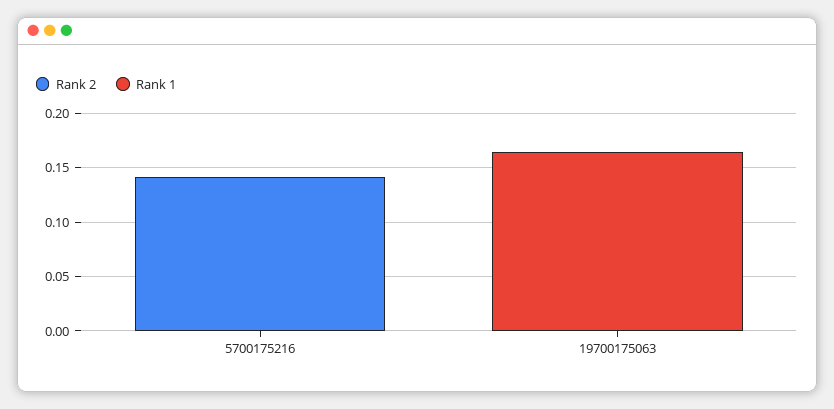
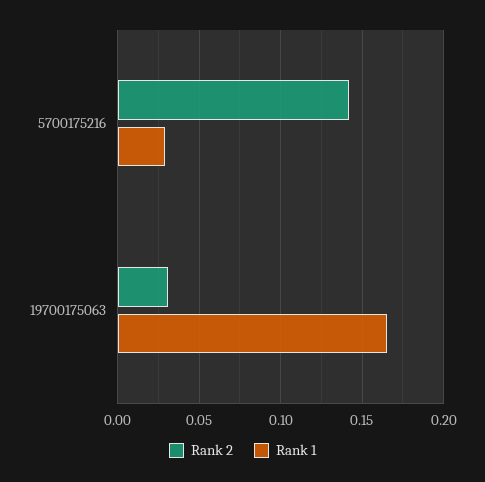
Rank 1, 5700175216: 0 -> 0.03
Rank 2, 19700175063: 0 -> 0.03

